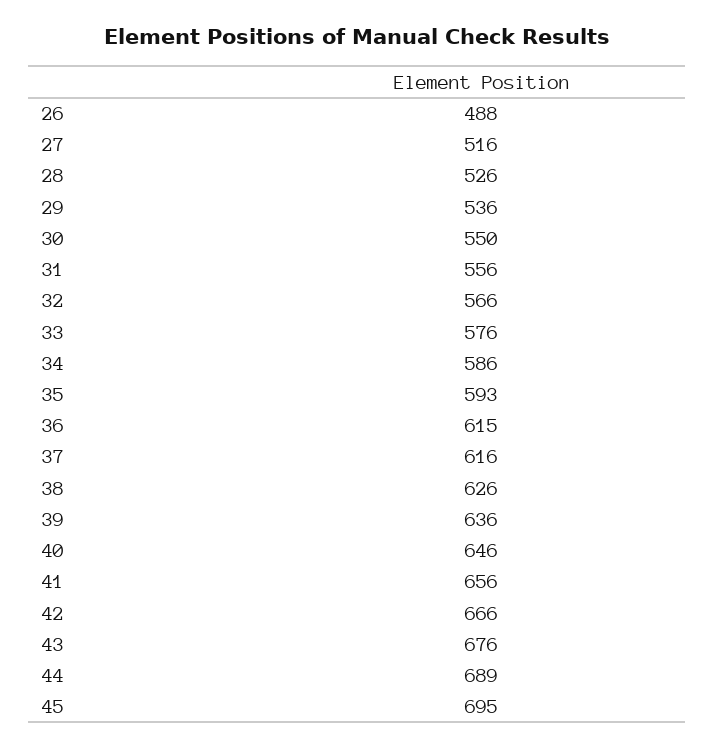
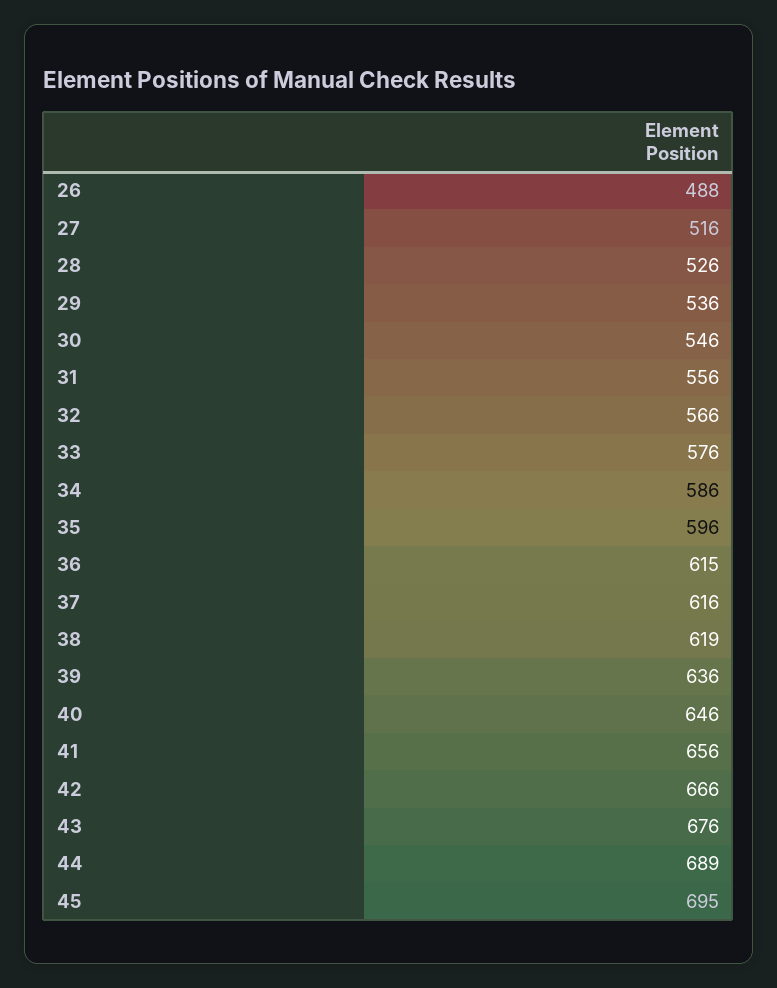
30: 550 -> 546
35: 593 -> 596
38: 626 -> 619

